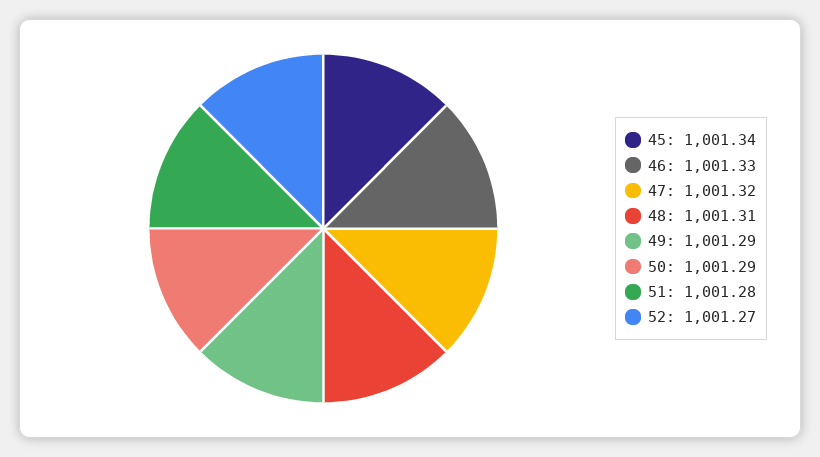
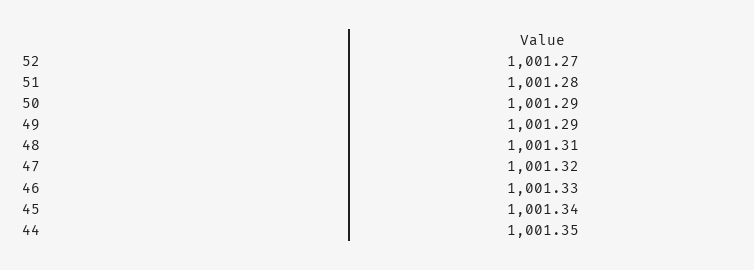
44: none -> 1001.35

